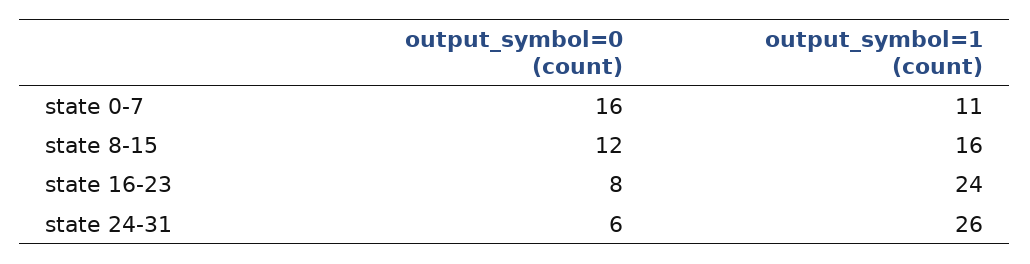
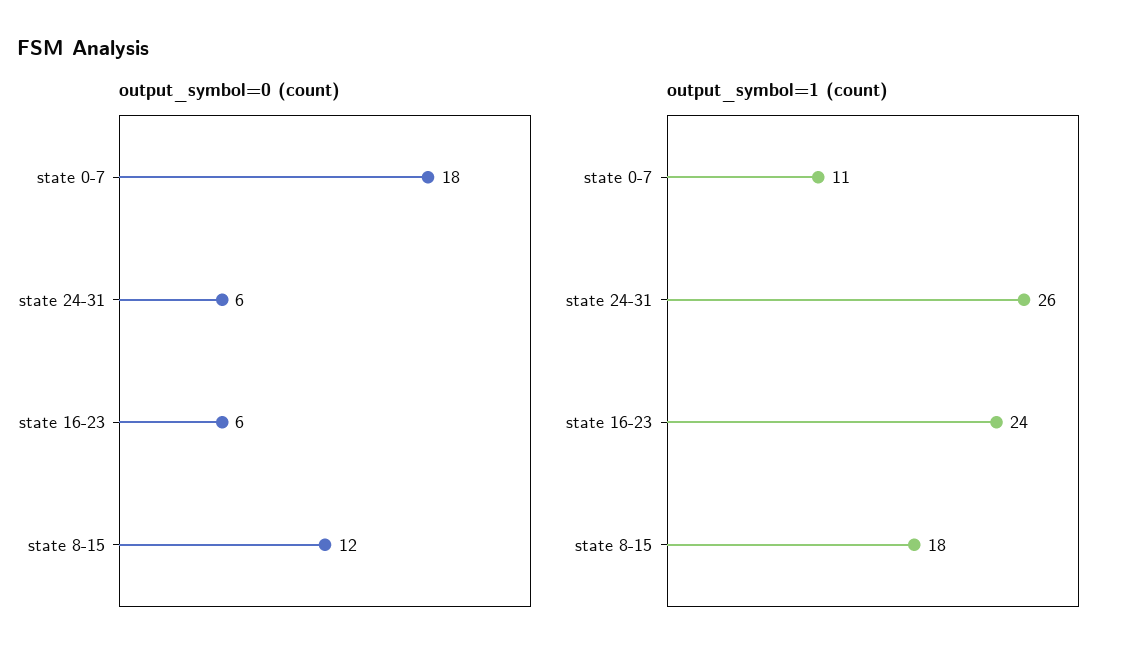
output_symbol=0 (count), state 0-7: 16 -> 18
output_symbol=1 (count), state 8-15: 16 -> 18
output_symbol=0 (count), state 16-23: 8 -> 6

